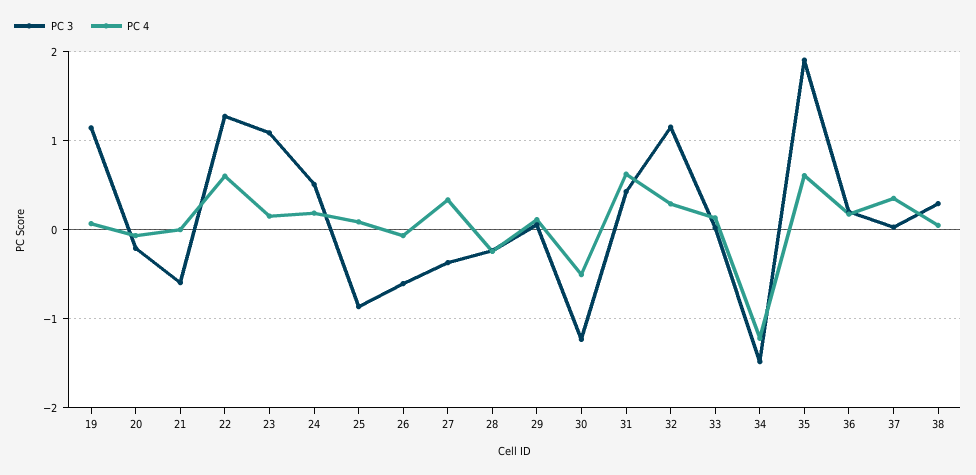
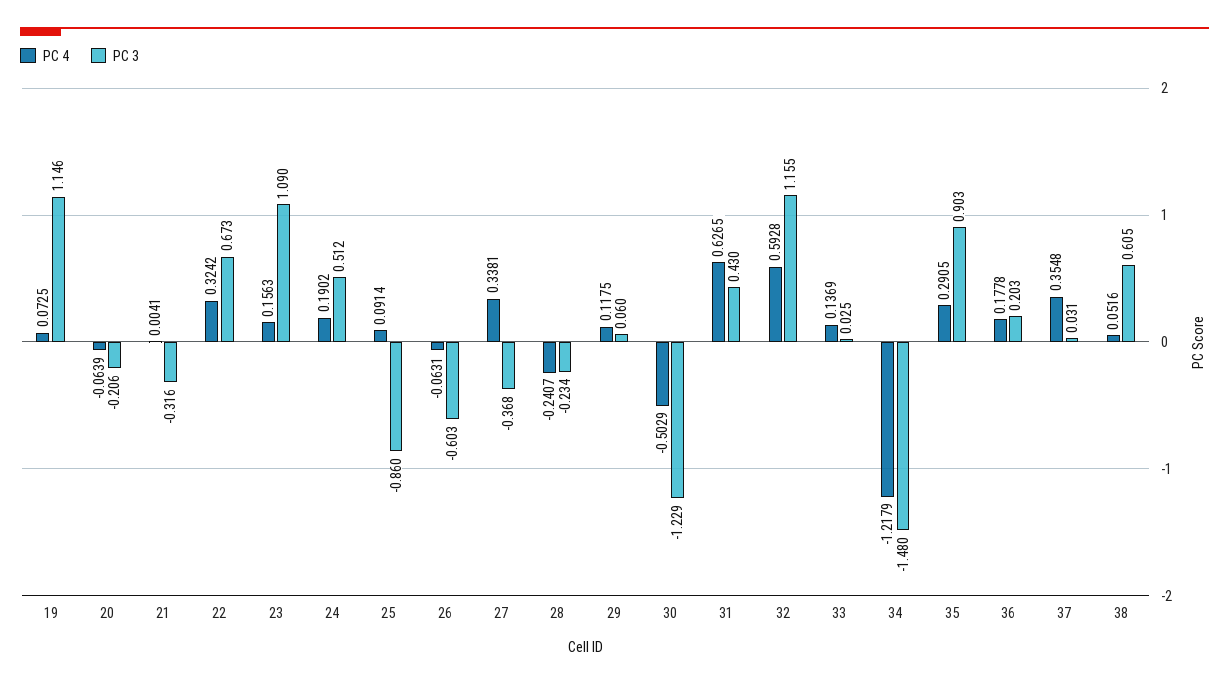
PC 3, 21: -0.6 -> -0.316
PC 3, 22: 1.3 -> 0.673
PC 4, 22: 0.6 -> 0.3242
PC 4, 32: 0.3 -> 0.5928
PC 3, 35: 1.9 -> 0.903
PC 4, 35: 0.6 -> 0.2905
PC 3, 38: 0.3 -> 0.605

